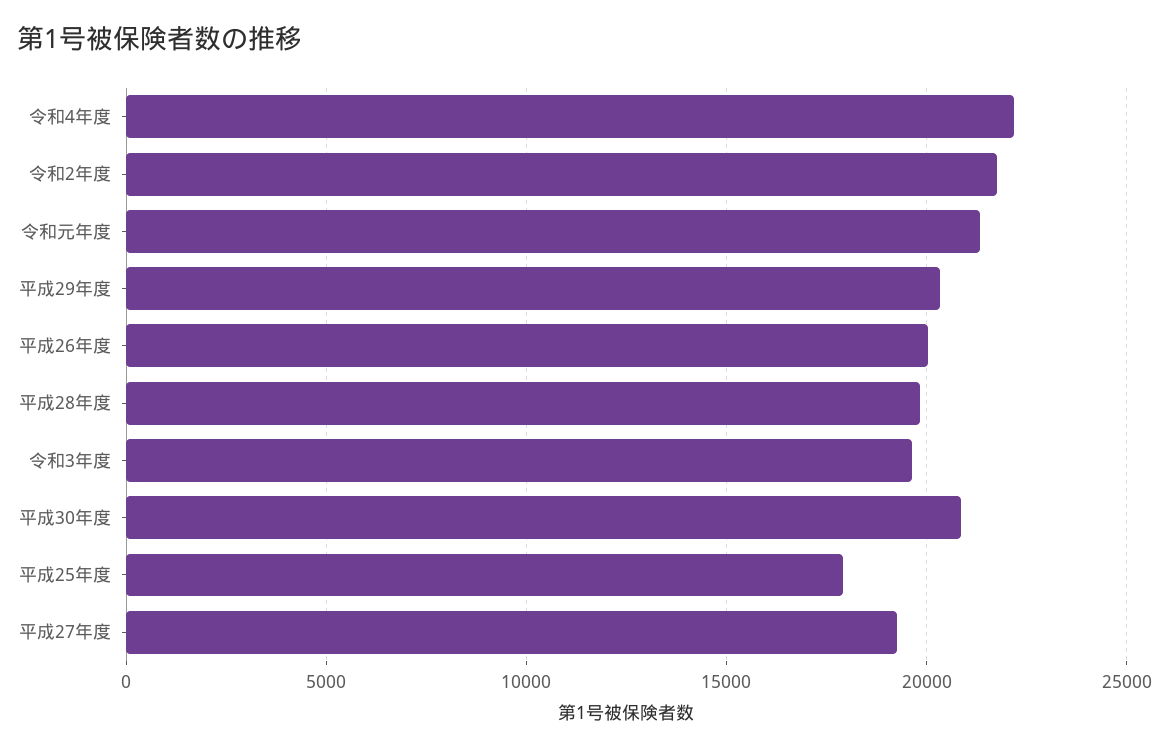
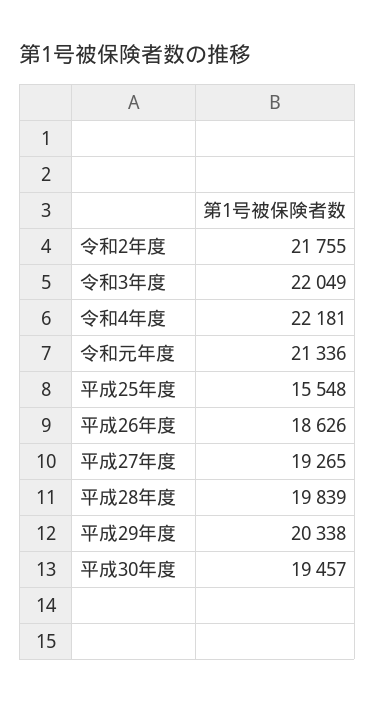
平成26年度: 20000 -> 18626
令和3年度: 19500 -> 22049
平成30年度: 21000 -> 19457
平成25年度: 18000 -> 15548

